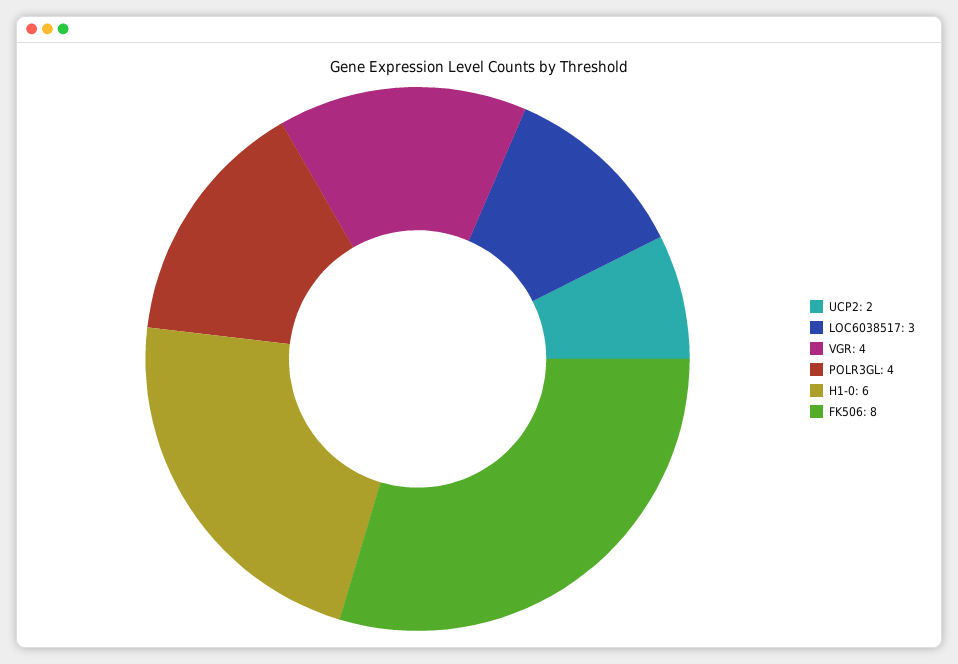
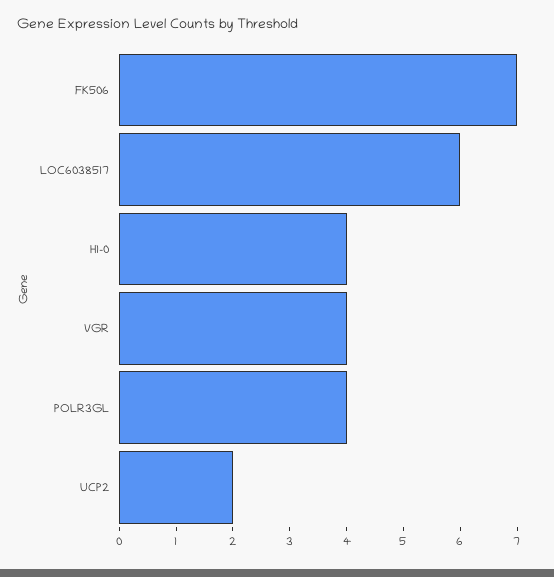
LOC6038517: 3 -> 6
H1-0: 6 -> 4
FK506: 8 -> 7

